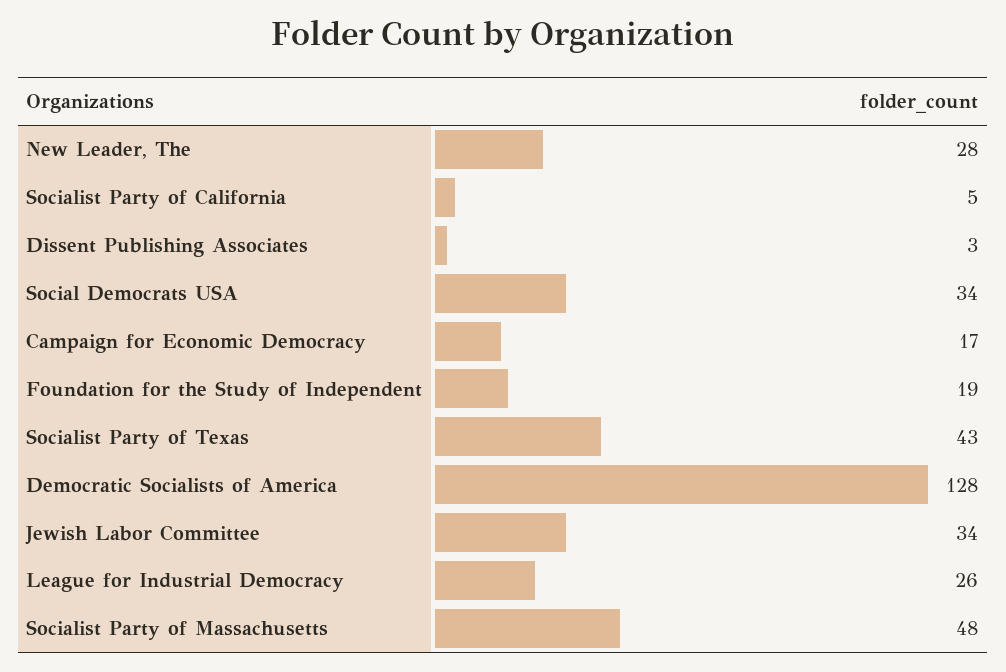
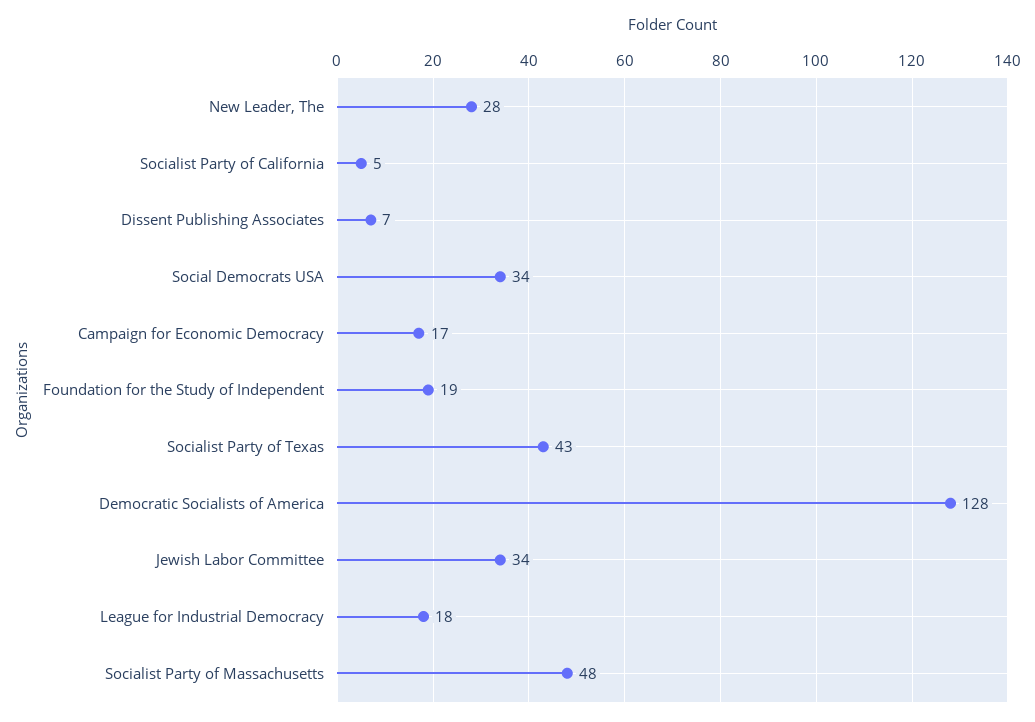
Dissent Publishing Associates: 3 -> 7
League for Industrial Democracy: 26 -> 18

